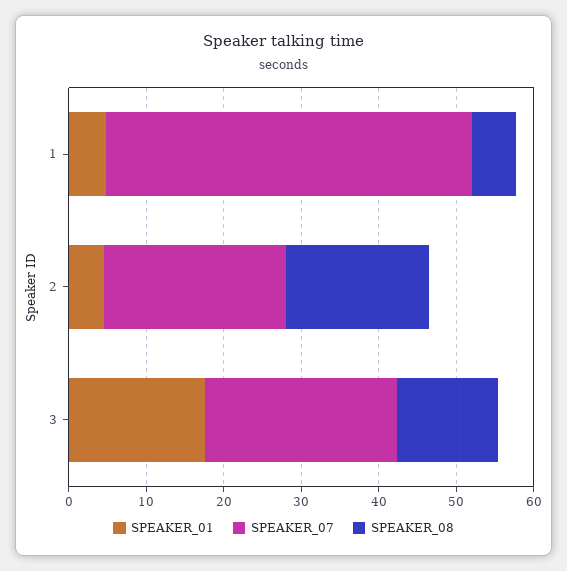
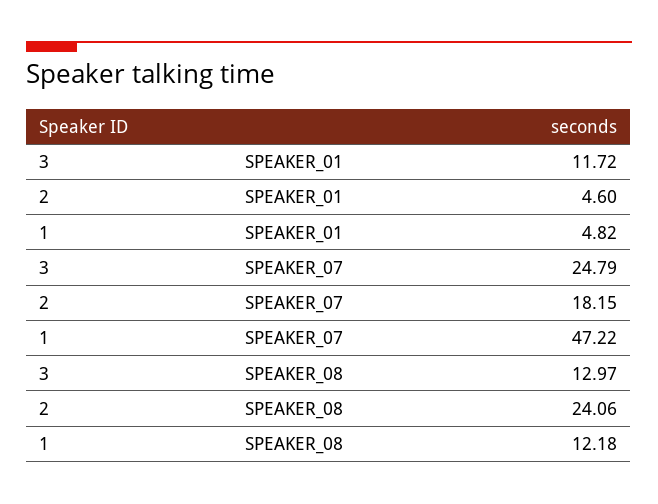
SPEAKER_08, 1: 6 -> 12.18
SPEAKER_07, 2: 24 -> 18.15
SPEAKER_08, 2: 18 -> 24.06
SPEAKER_01, 3: 18 -> 11.72

